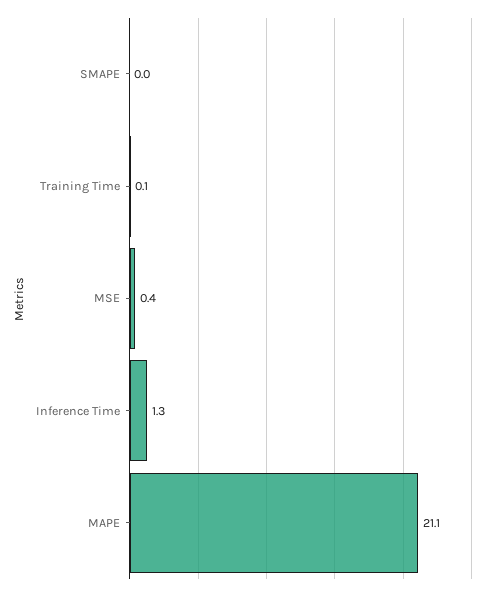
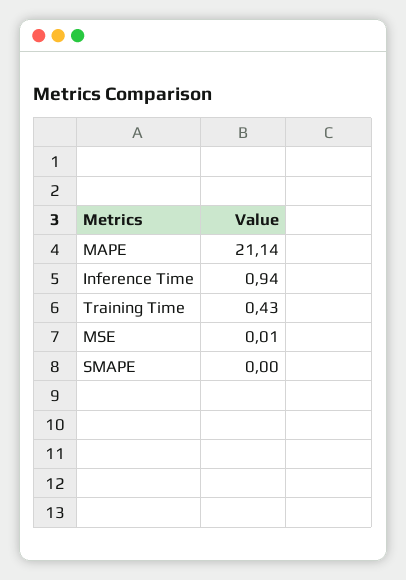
Training Time: 0.1 -> 0.43
MSE: 0.4 -> 0.01
Inference Time: 1.3 -> 0.94

